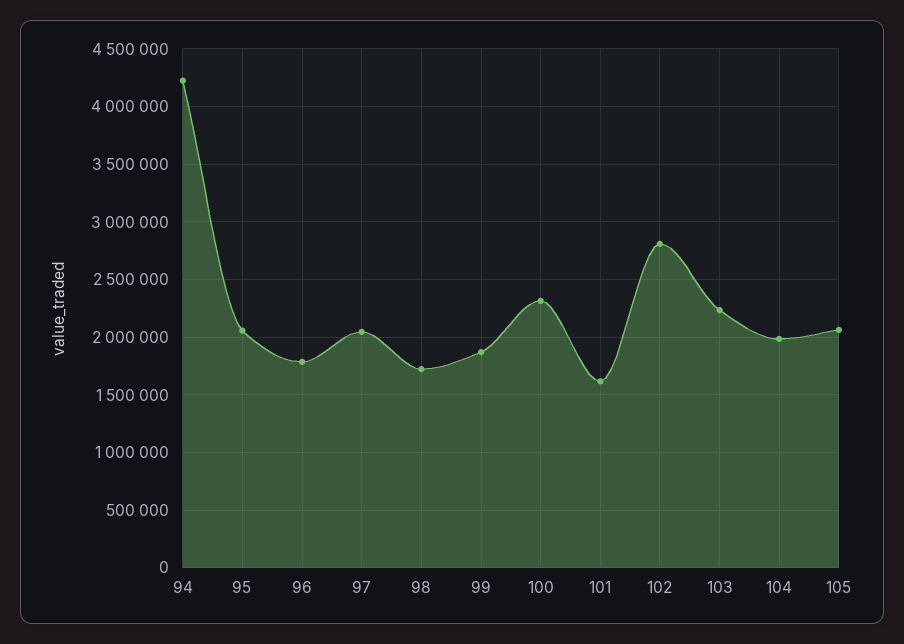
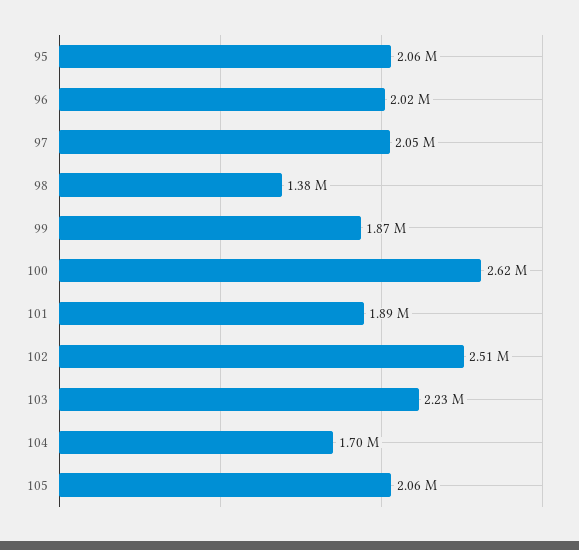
94: 4200000 -> none
96: 1800000 -> 2020000
98: 1700000 -> 1380000
100: 2300000 -> 2620000
101: 1600000 -> 1890000
102: 2800000 -> 2510000
104: 2000000 -> 1700000

